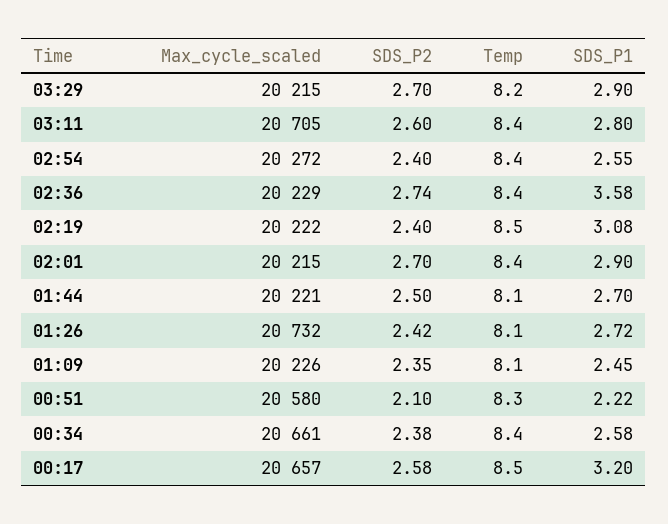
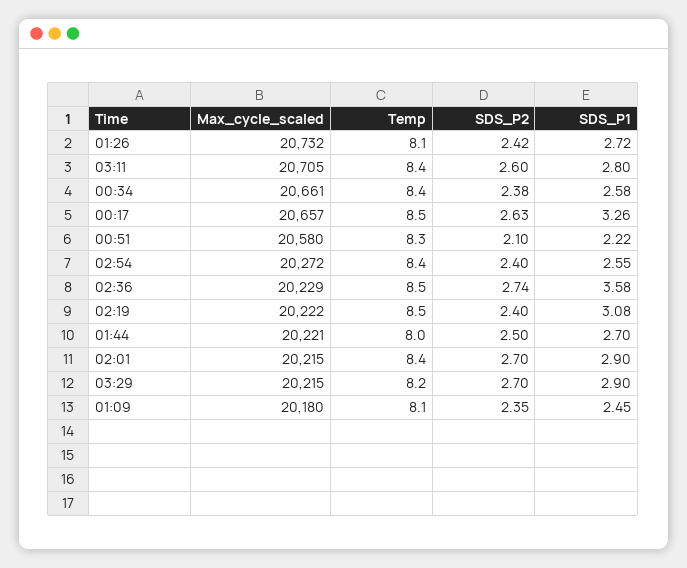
Temp, 02:36: 8.4 -> 8.5
Temp, 01:44: 8.1 -> 8
Max_cycle_scaled, 01:09: 20226 -> 20180
SDS_P2, 00:17: 2.58 -> 2.63
SDS_P1, 00:17: 3.2 -> 3.26

